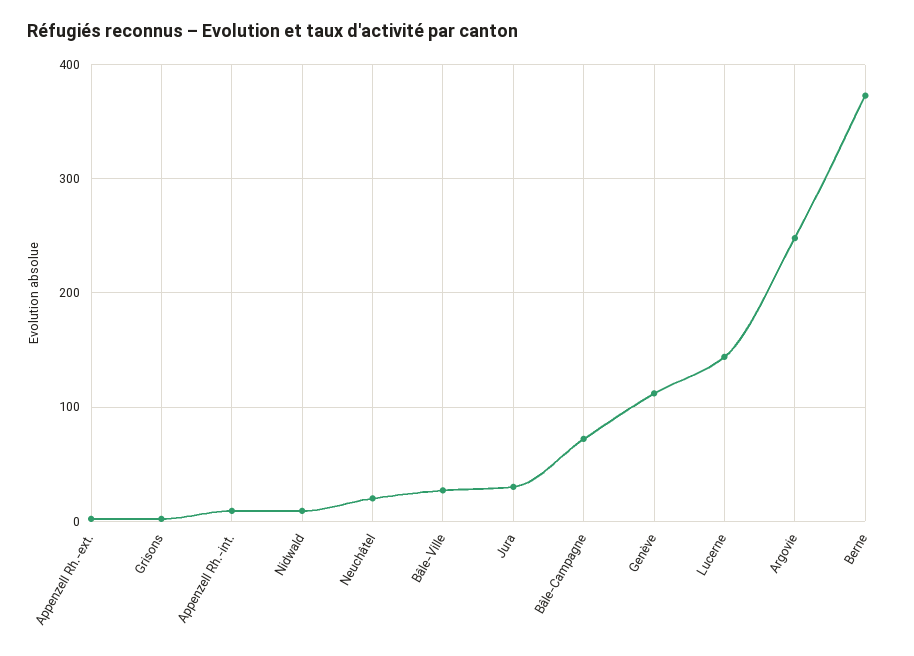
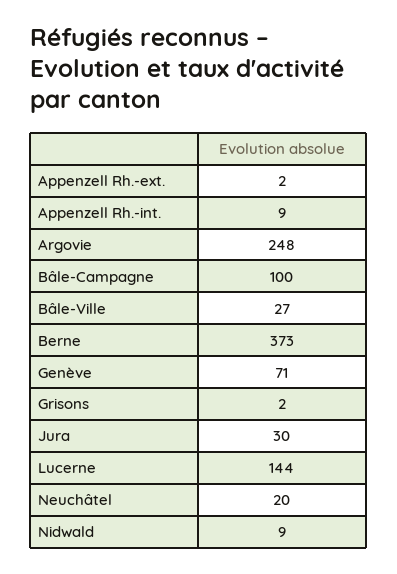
Bâle-Campagne: 70 -> 100
Genève: 110 -> 71

